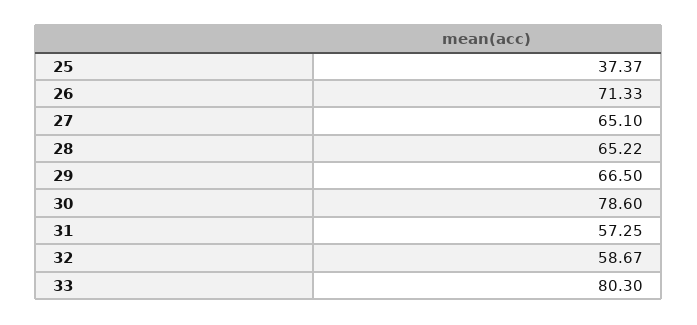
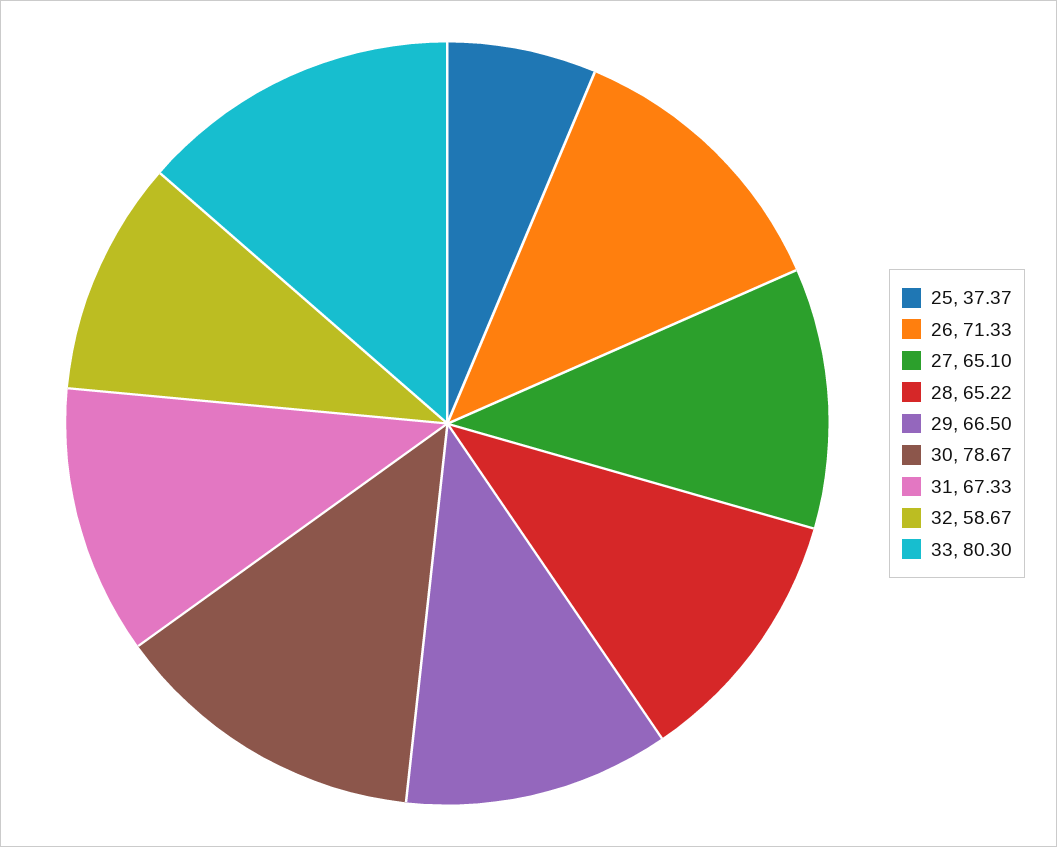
30: 78.6 -> 78.67
31: 57.25 -> 67.33

